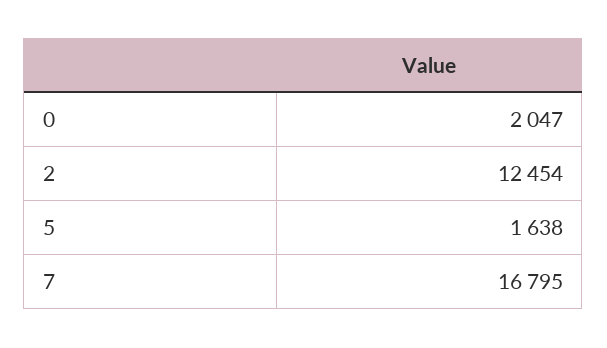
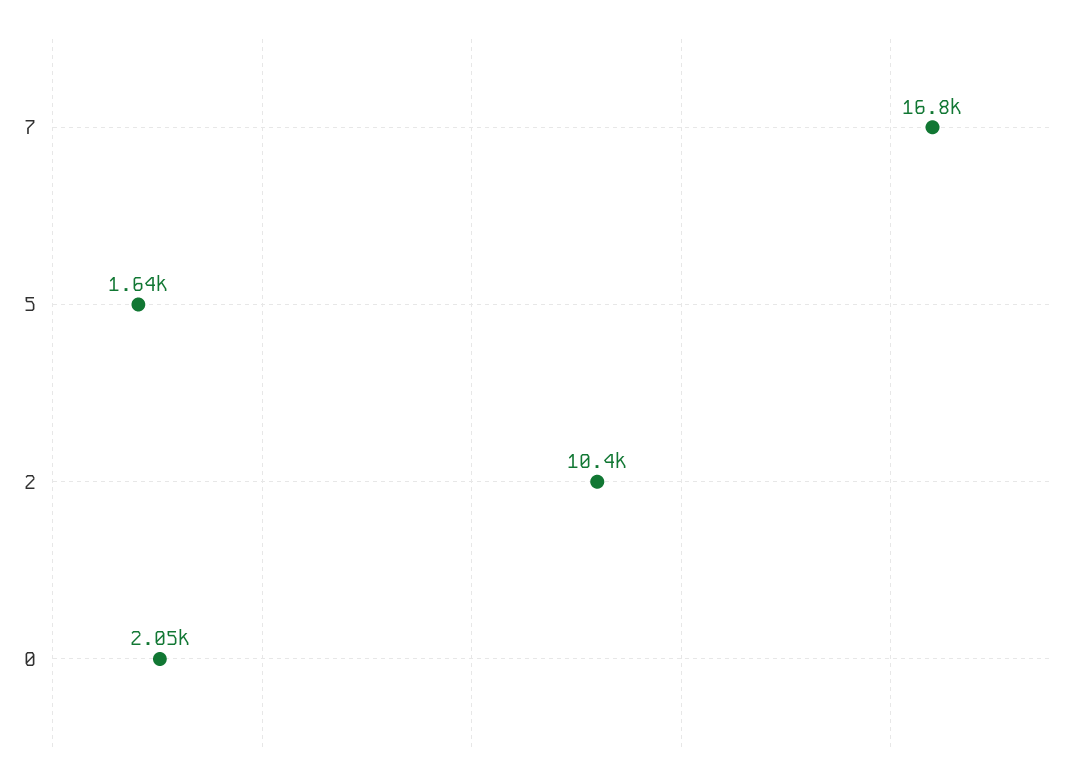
2: 12454 -> 10400

